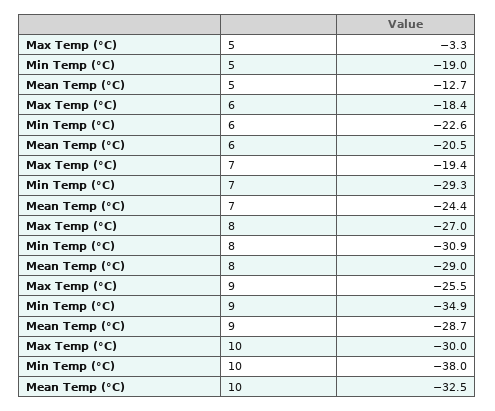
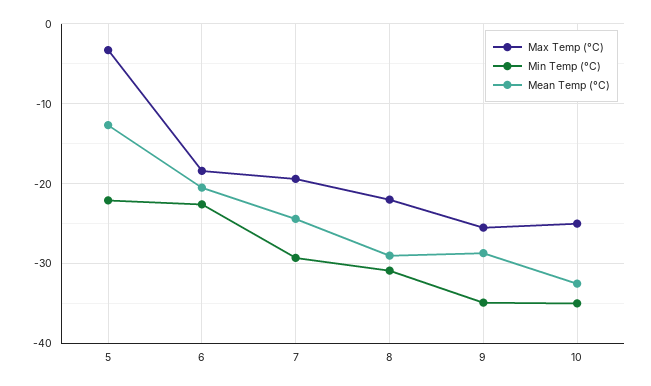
Min Temp (°C), 5: -19 -> -22
Max Temp (°C), 8: -27 -> -22
Max Temp (°C), 10: -30 -> -25
Min Temp (°C), 10: -38 -> -35

